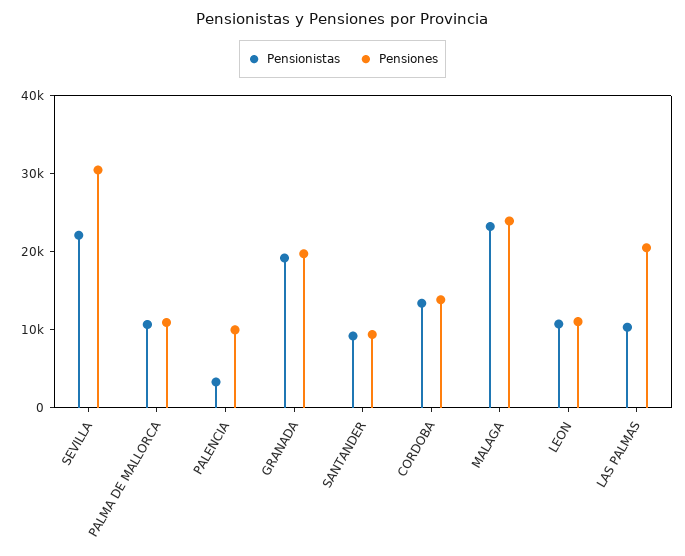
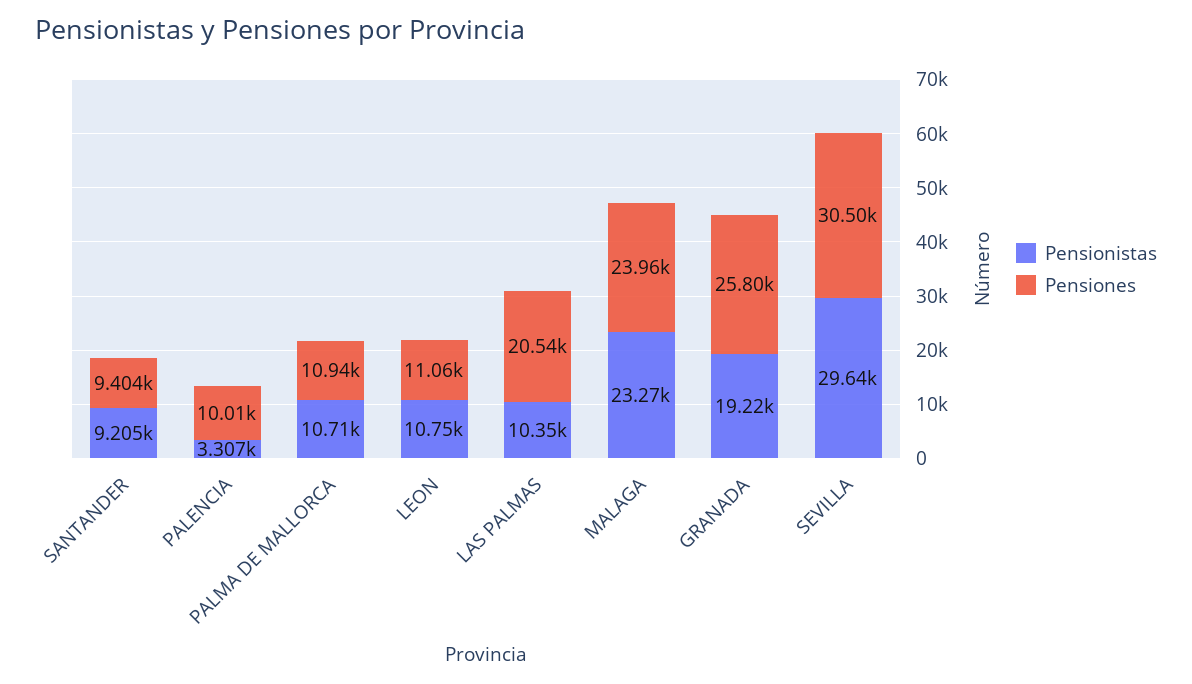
Pensionistas, SEVILLA: 22000 -> 29640
Pensiones, GRANADA: 20000 -> 25800
Pensionistas, CORDOBA: 14000 -> none
Pensiones, CORDOBA: 14000 -> none

